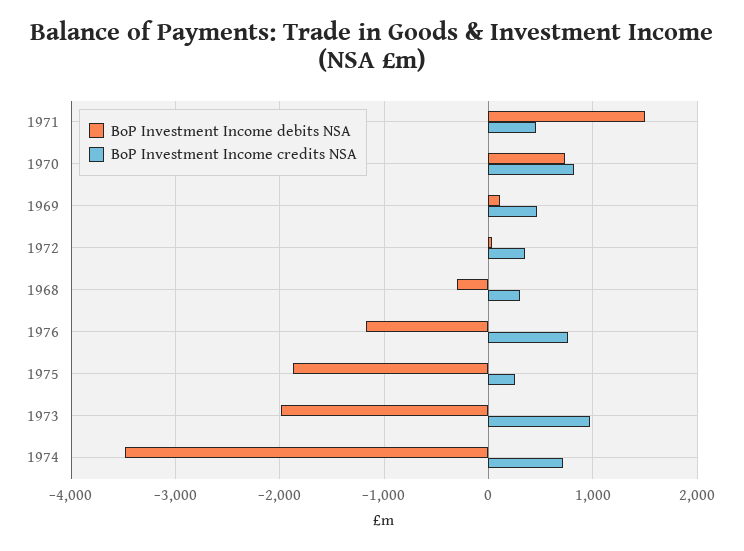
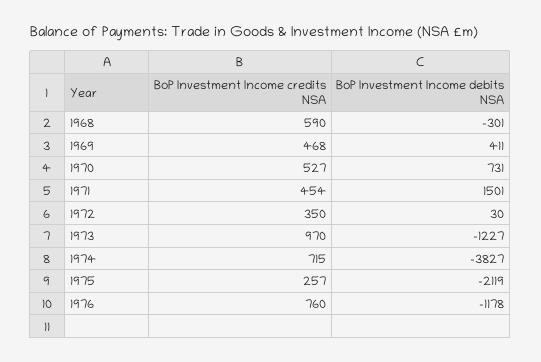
BoP Investment Income credits NSA, 1970: 800 -> 527
BoP Investment Income debits NSA, 1969: 100 -> 411
BoP Investment Income credits NSA, 1968: 300 -> 590
BoP Investment Income debits NSA, 1975: -1900 -> -2119
BoP Investment Income debits NSA, 1973: -2000 -> -1227
BoP Investment Income debits NSA, 1974: -3500 -> -3827

